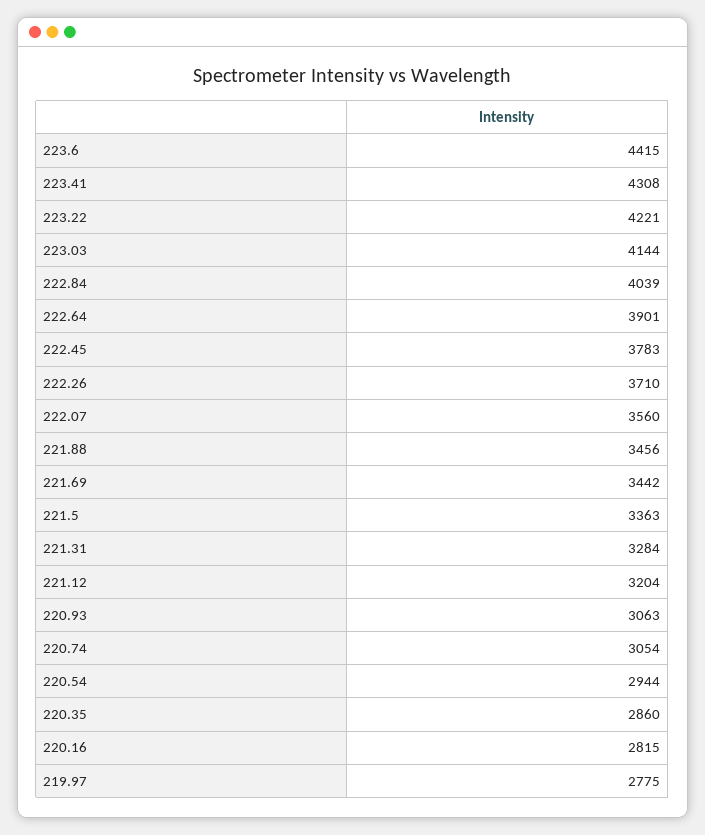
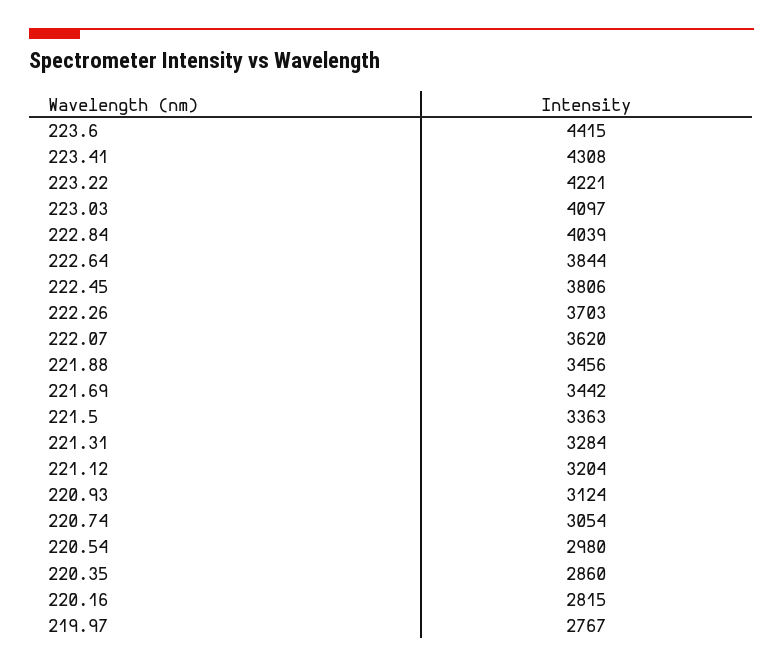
223.03: 4144 -> 4097
222.64: 3901 -> 3844
222.45: 3783 -> 3806
222.26: 3710 -> 3703
222.07: 3560 -> 3620
220.93: 3063 -> 3124
220.54: 2944 -> 2980
219.97: 2775 -> 2767

